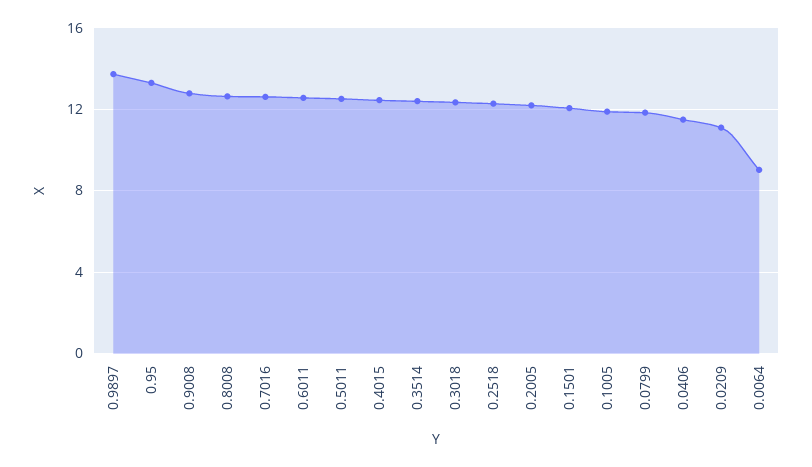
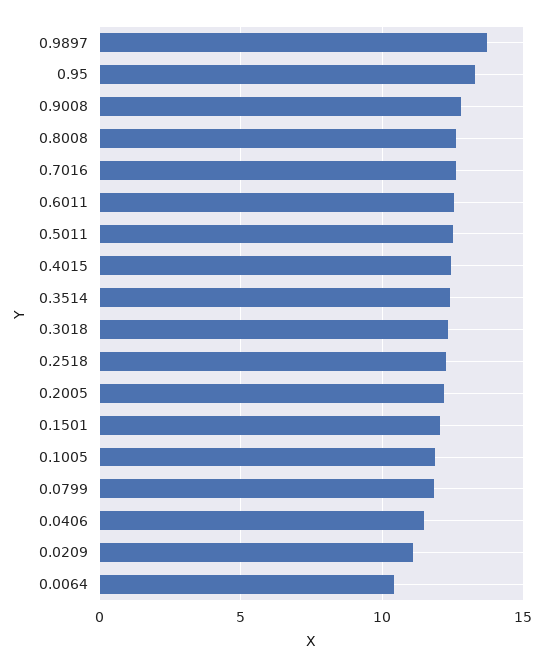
0.0064: 9 -> 10.5

